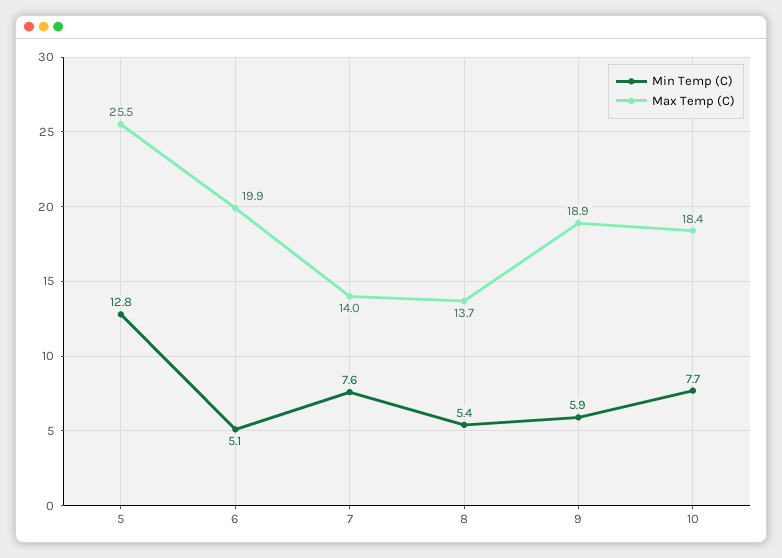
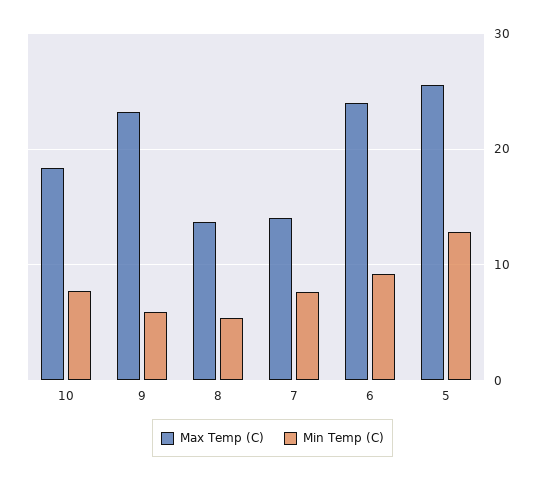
Min Temp (C), 6: 5.1 -> 9
Max Temp (C), 6: 19.9 -> 24
Max Temp (C), 9: 18.9 -> 23

